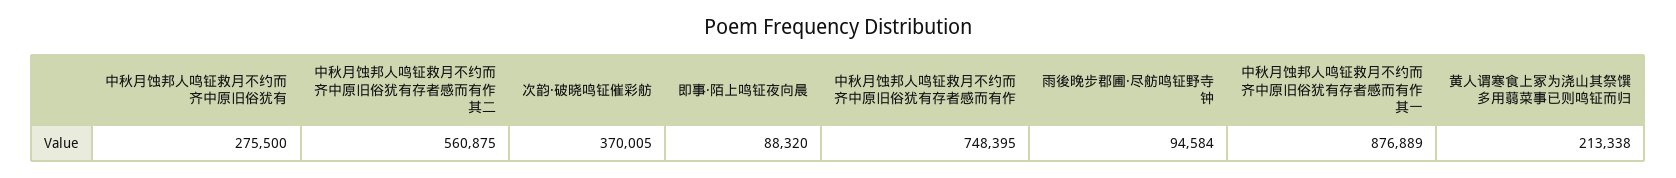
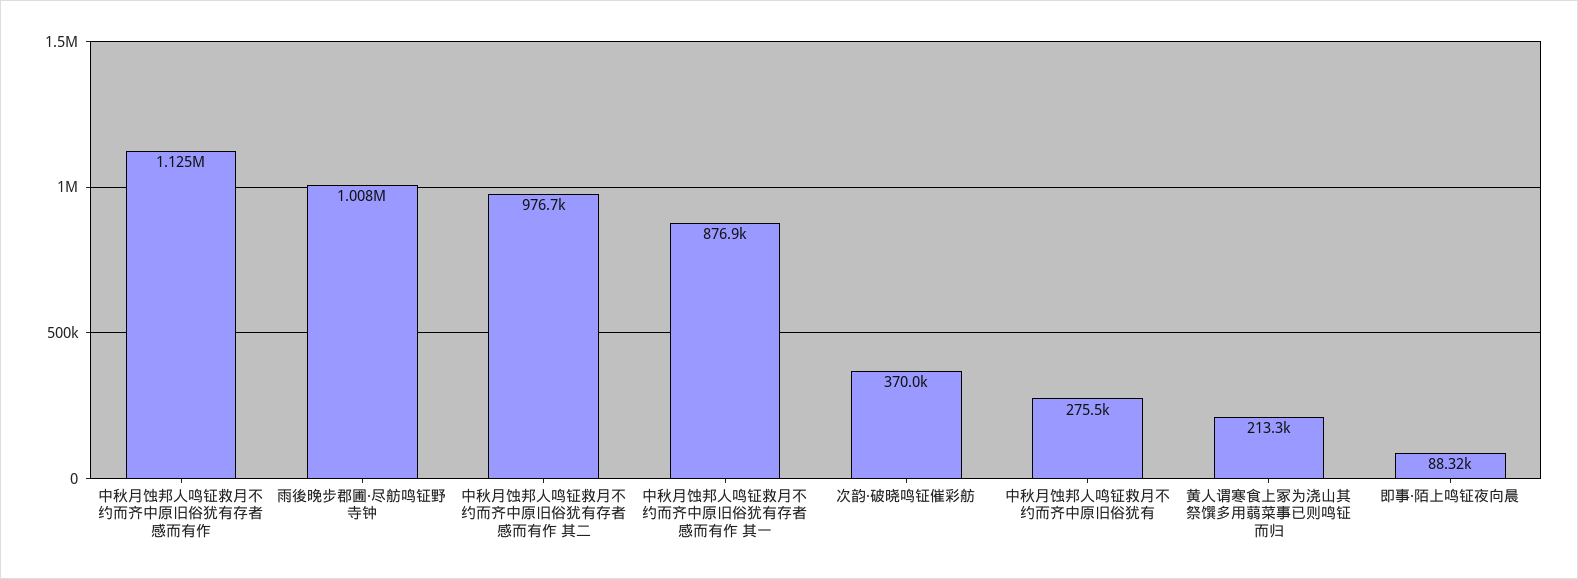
中秋月蚀邦人鸣钲救月不约而齐中原旧俗犹有存者感而有作 其二: 560875 -> 976700
中秋月蚀邦人鸣钲救月不约而齐中原旧俗犹有存者感而有作: 748395 -> 1125000
雨後晚步郡圃·尽舫鸣钲野寺钟: 94584 -> 1008000

